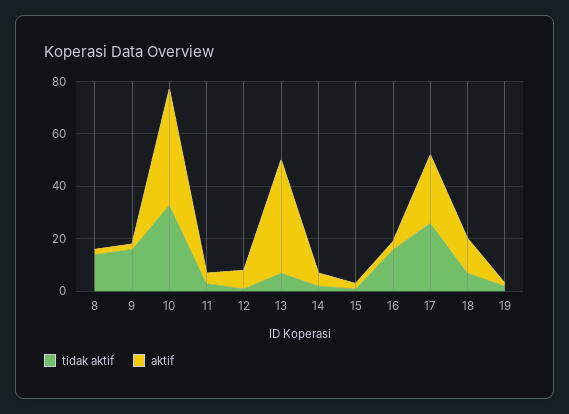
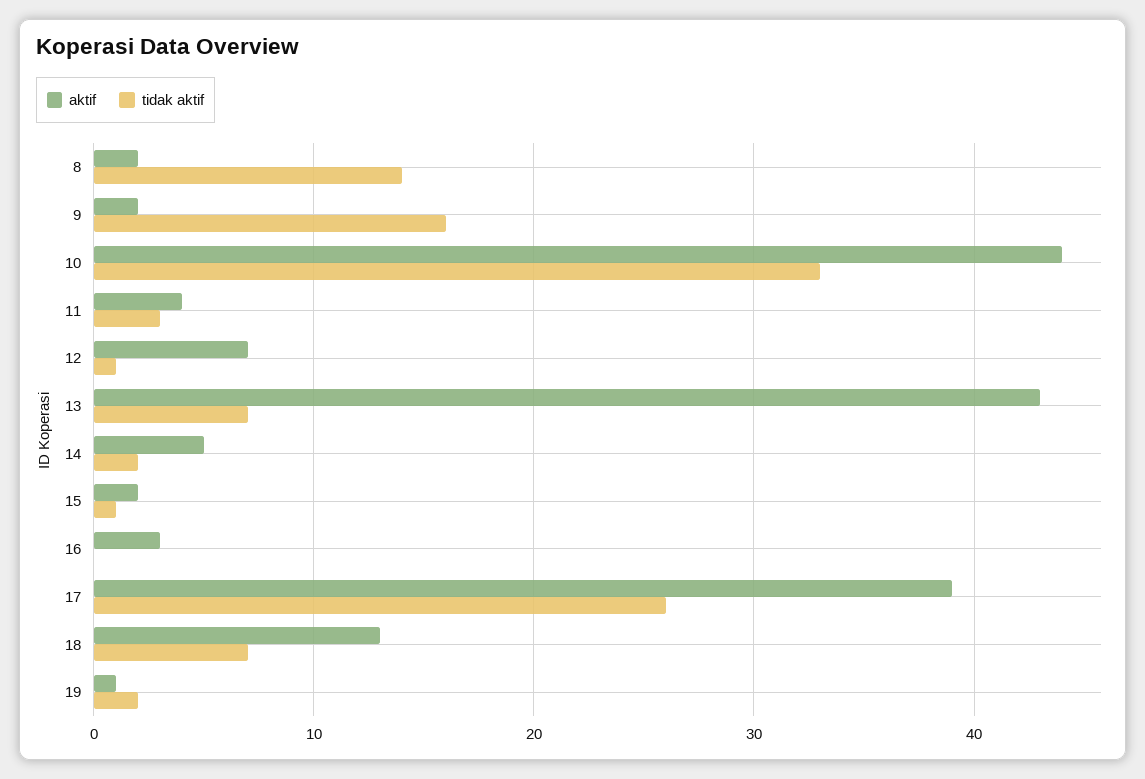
tidak aktif, 16: 15 -> 0
aktif, 17: 25 -> 39

